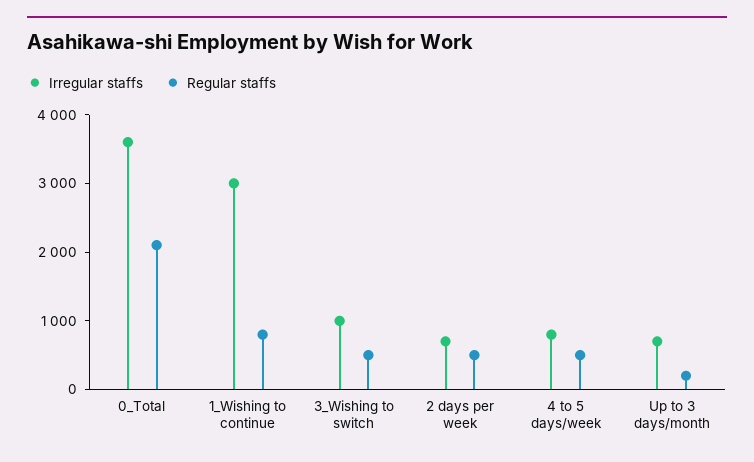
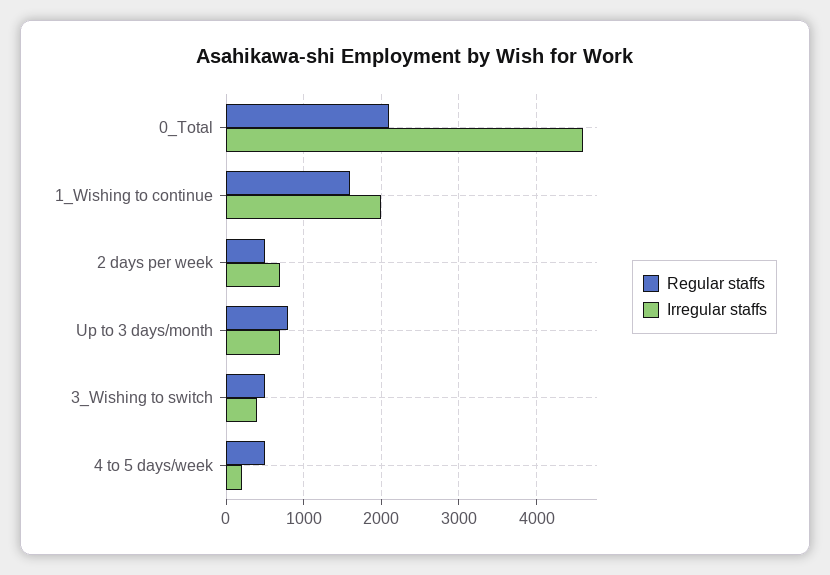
Irregular staffs, 0_Total: 3600 -> 4600
Irregular staffs, 1_Wishing to continue: 3000 -> 2000
Regular staffs, 1_Wishing to continue: 800 -> 1600
Irregular staffs, 3_Wishing to switch: 1000 -> 400
Irregular staffs, 4 to 5 days/week: 800 -> 200
Regular staffs, Up to 3 days/month: 200 -> 800

